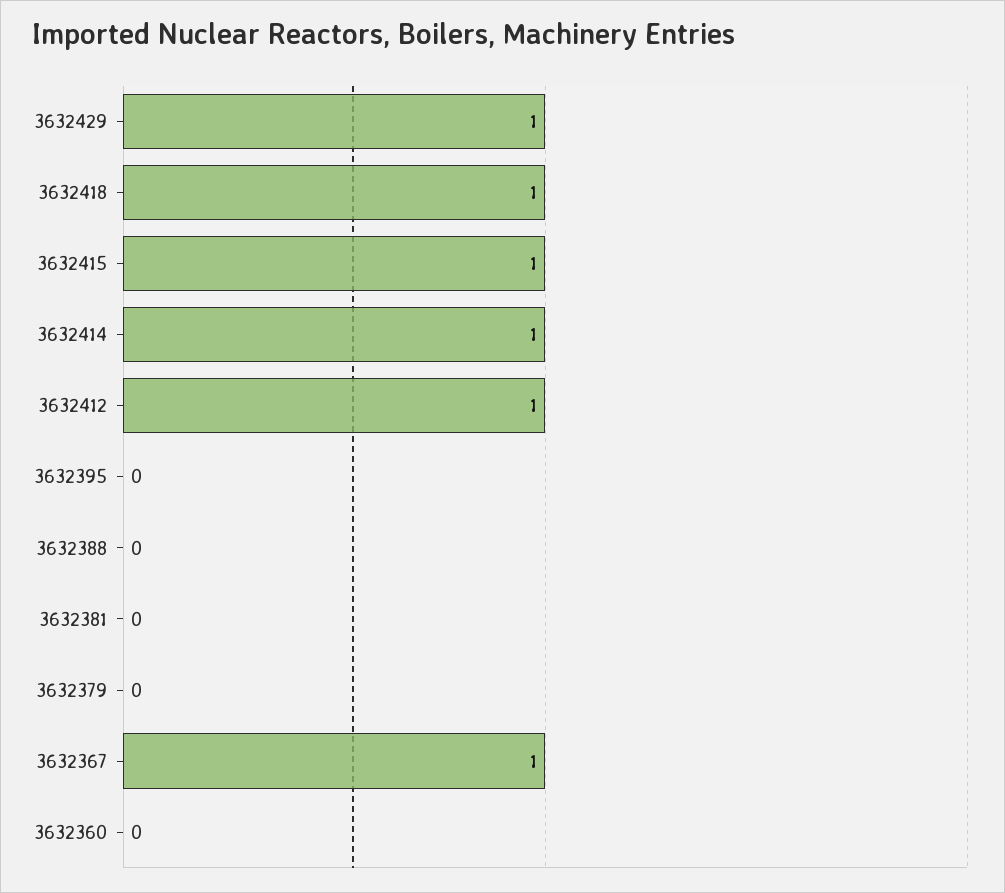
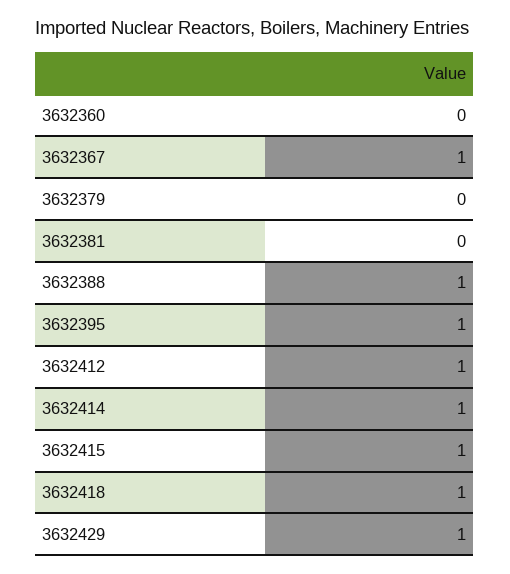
3632395: 0 -> 1
3632388: 0 -> 1

